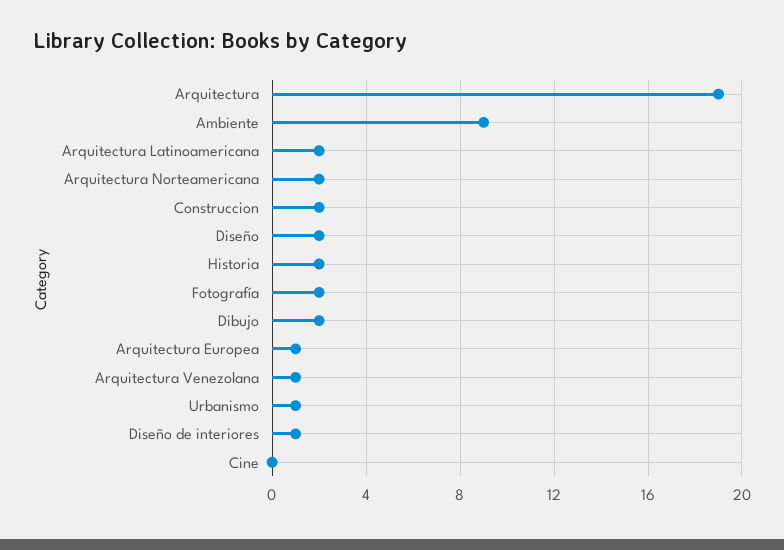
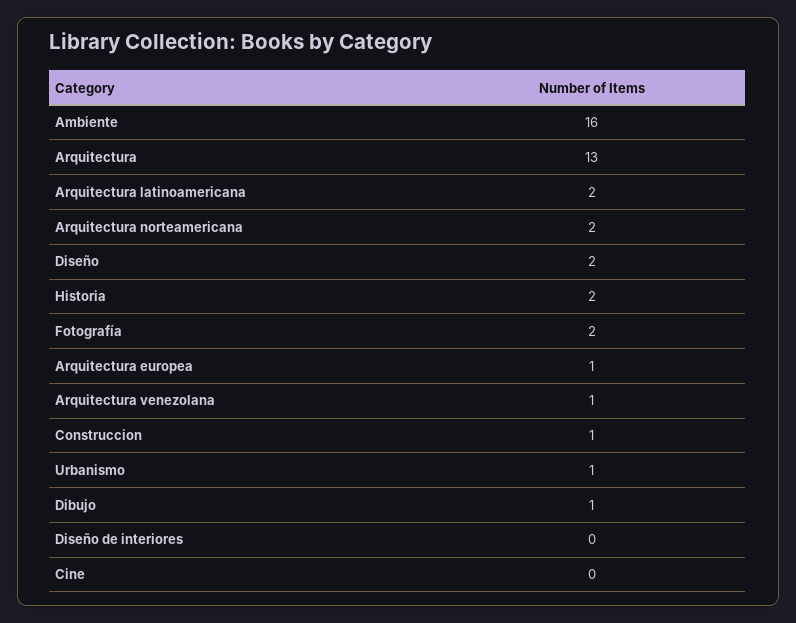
Arquitectura: 19 -> 13
Ambiente: 9 -> 16
Construccion: 2 -> 1
Dibujo: 2 -> 1
Diseño de interiores: 1 -> 0

